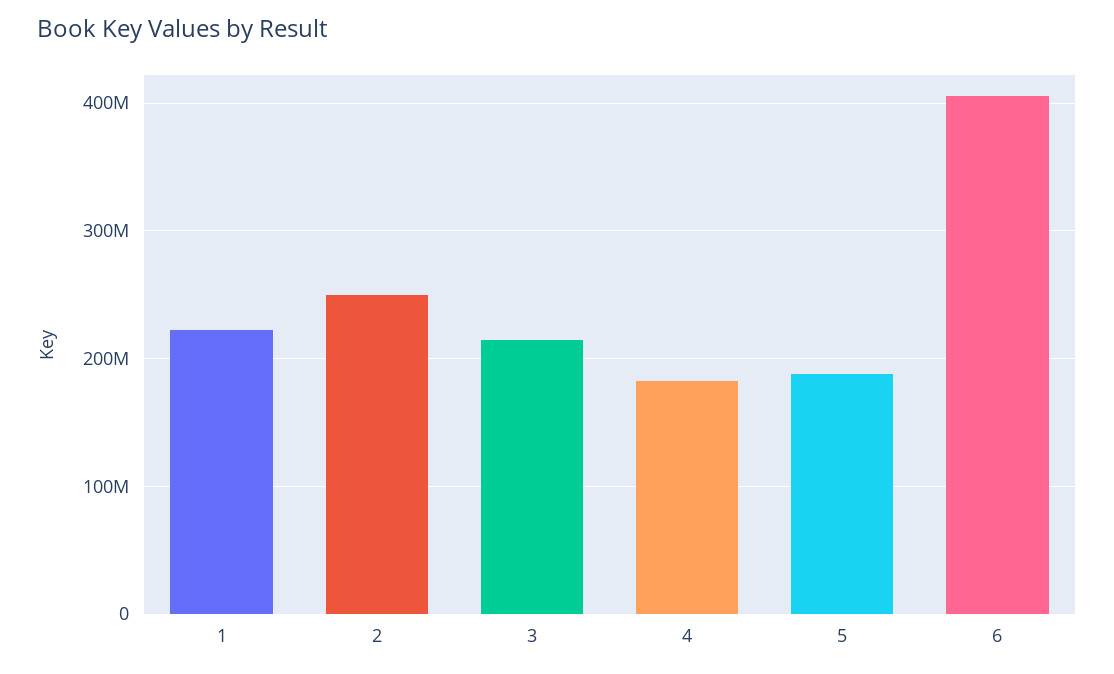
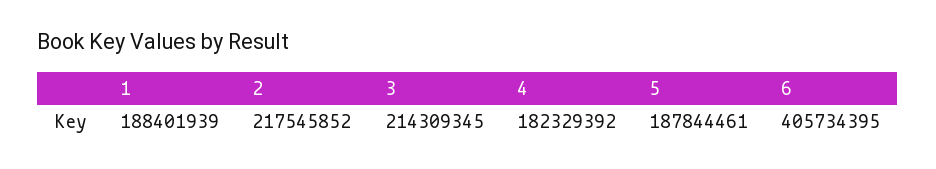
1: 220000000 -> 188401939
2: 250000000 -> 217545852

